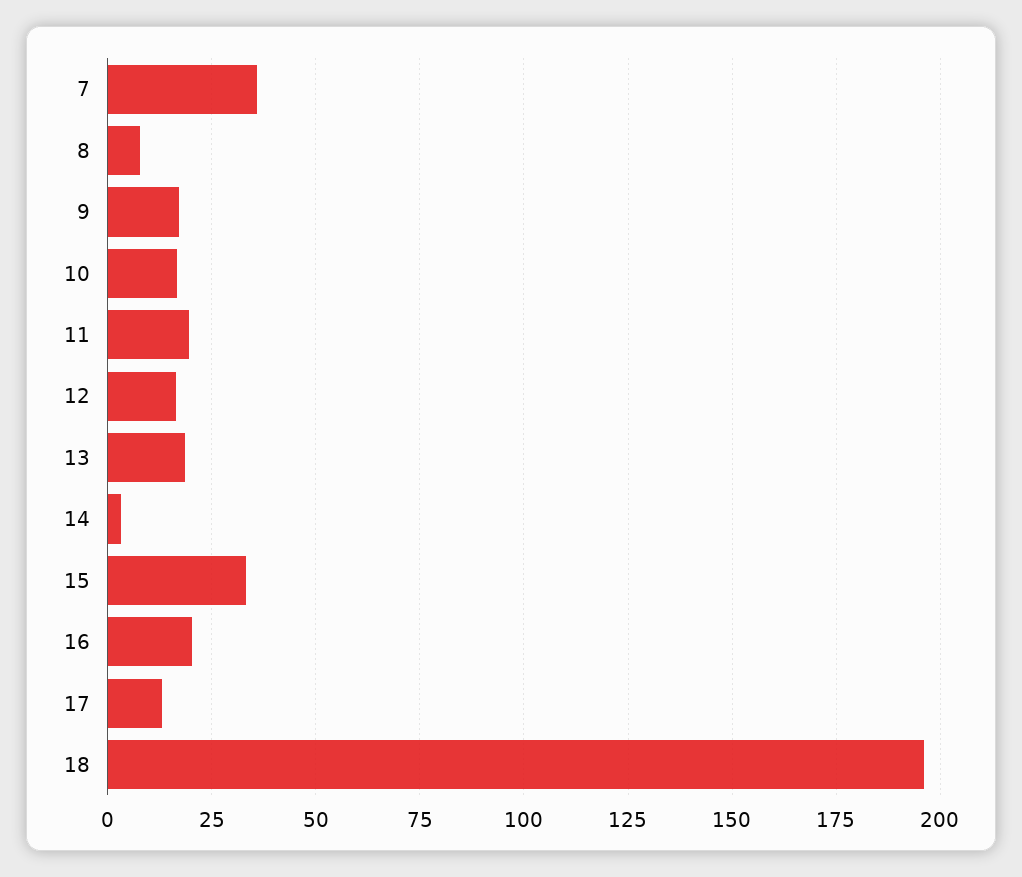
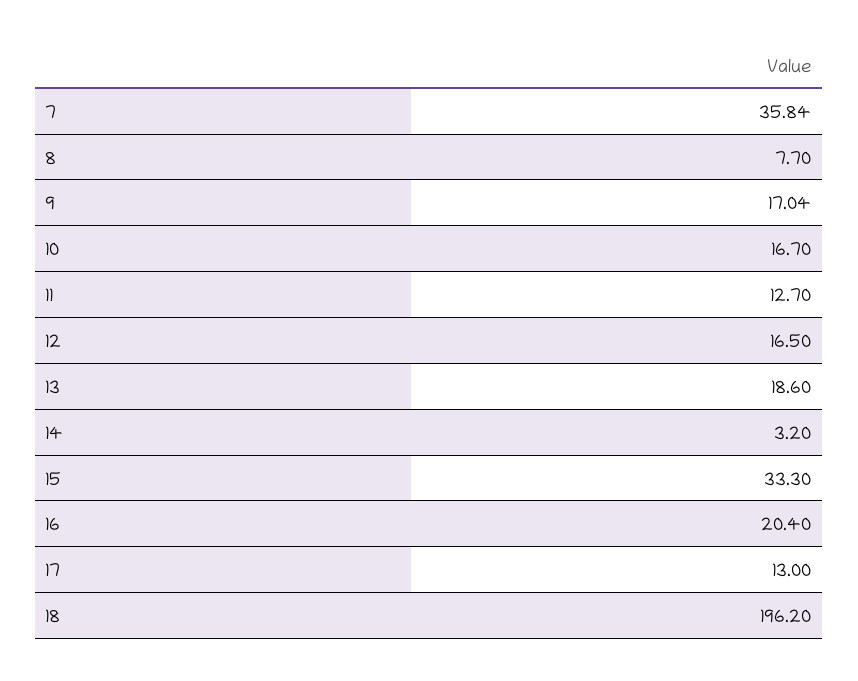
11: 20 -> 12.7

